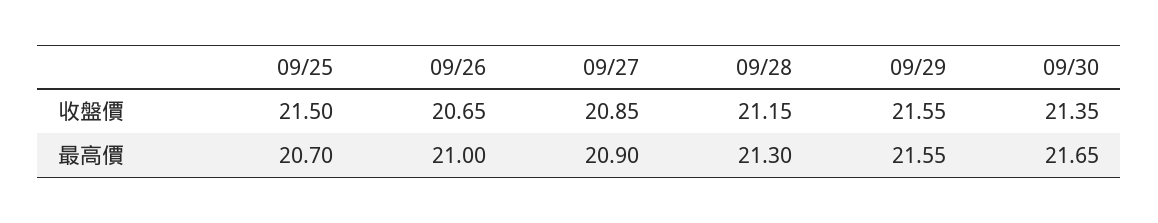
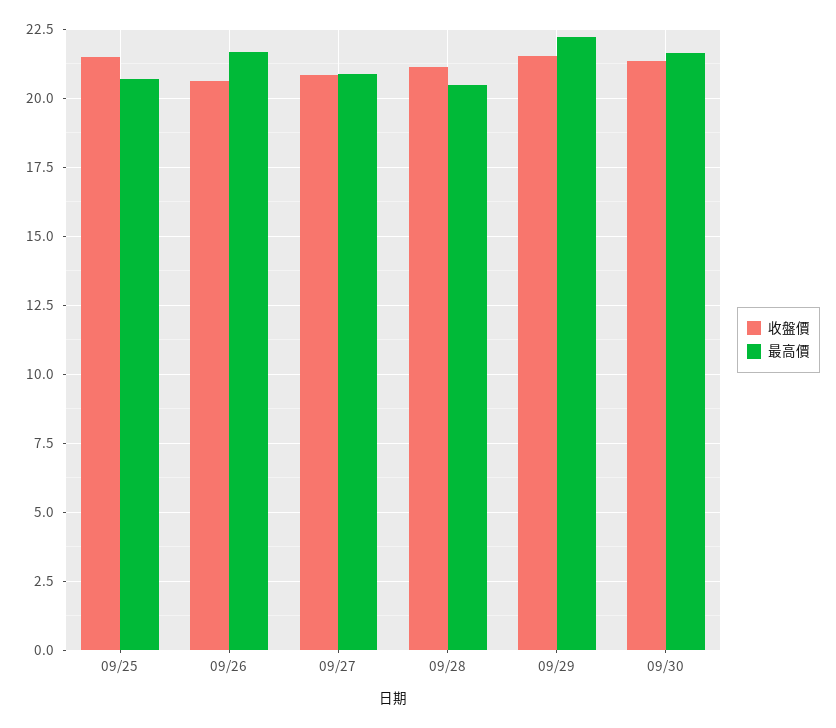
最高價, 09/26: 21 -> 21.75
最高價, 09/28: 21.3 -> 20.5
最高價, 09/29: 21.55 -> 22.25

